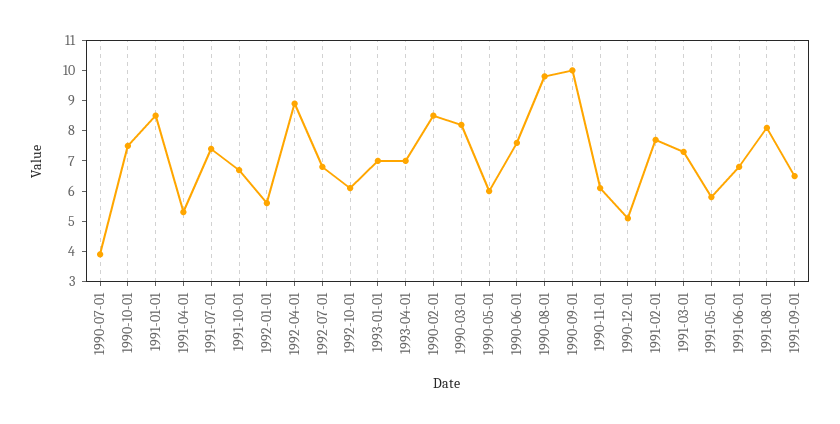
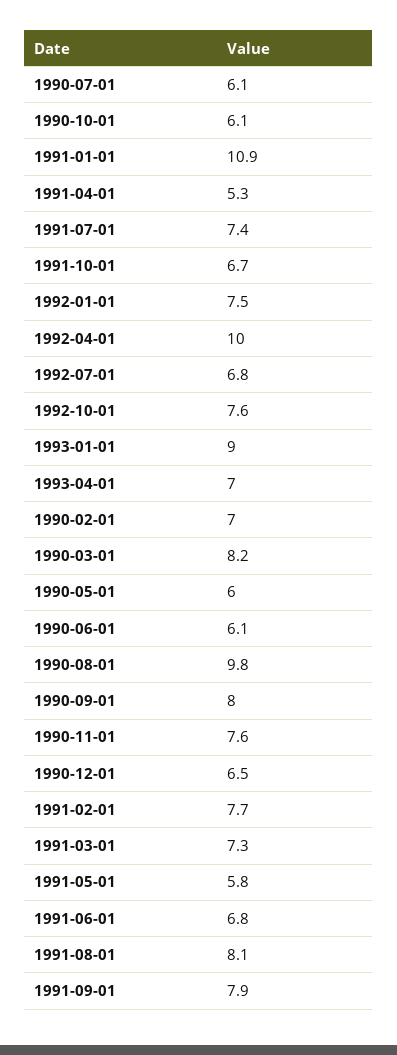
1990-07-01: 4 -> 6.1
1990-10-01: 7.5 -> 6.1
1991-01-01: 8.5 -> 10.9
1992-01-01: 5.5 -> 7.5
1992-04-01: 9 -> 10
1992-10-01: 6 -> 7.6
1993-01-01: 7 -> 9
1990-02-01: 8.5 -> 7
1990-06-01: 7.5 -> 6.1
1990-09-01: 10 -> 8
1990-11-01: 6 -> 7.6
1990-12-01: 5 -> 6.5
1991-09-01: 6.5 -> 7.9

